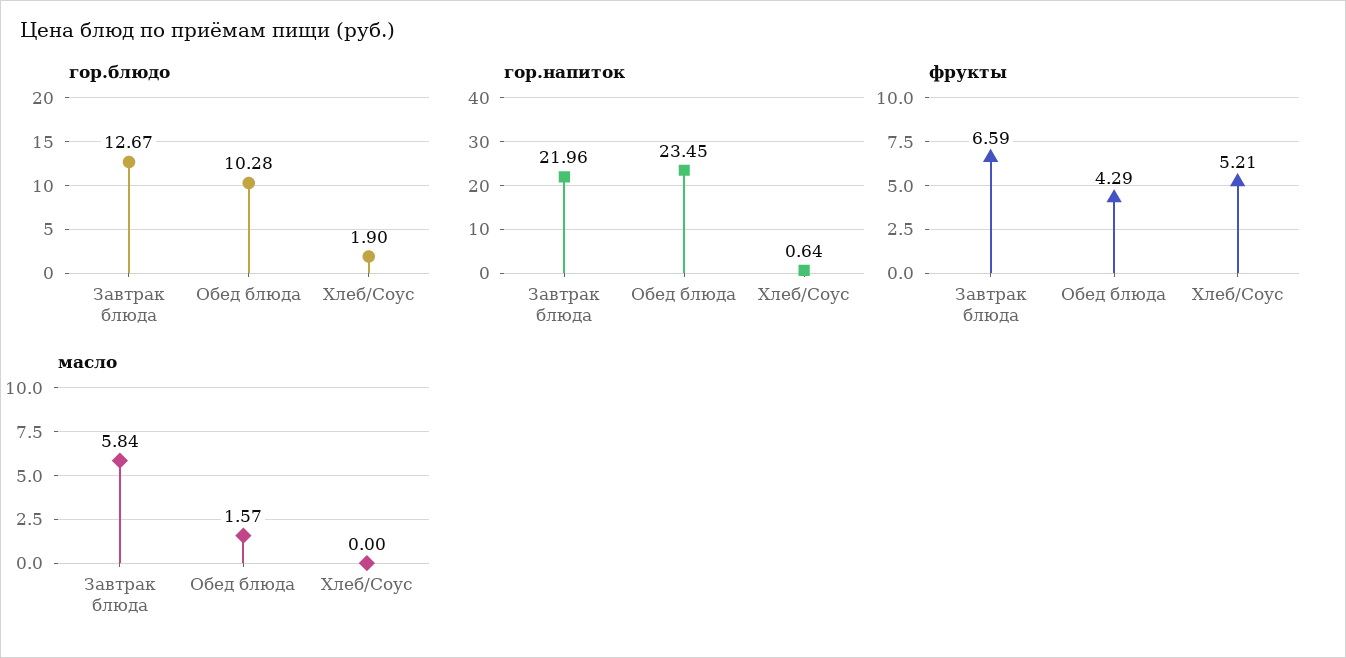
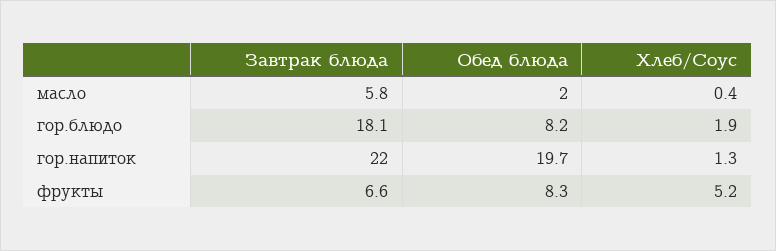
гор.блюдо, Завтрак блюда: 12.67 -> 18.1
гор.блюдо, Обед блюда: 10.28 -> 8.2
гор.напиток, Обед блюда: 23.45 -> 19.7
гор.напиток, Хлеб/Соус: 0.64 -> 1.3
фрукты, Обед блюда: 4.29 -> 8.3
масло, Обед блюда: 1.57 -> 2
масло, Хлеб/Соус: 0 -> 0.4

